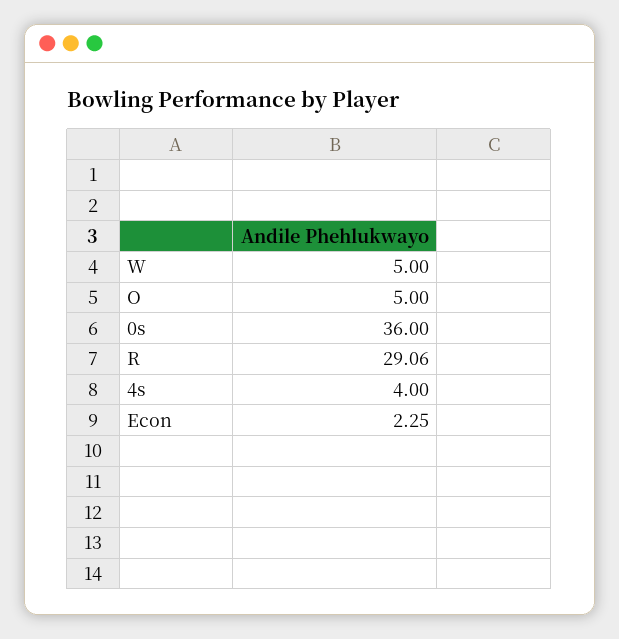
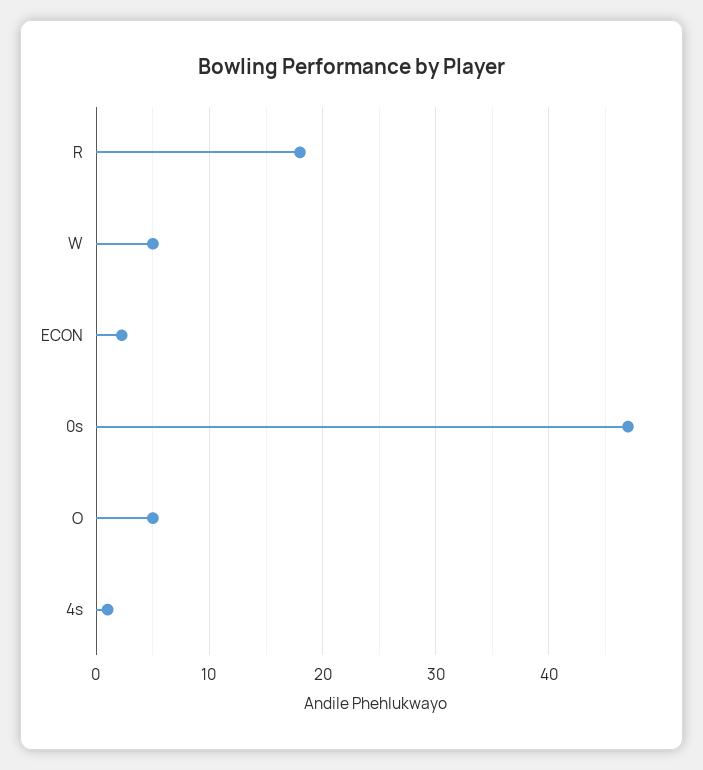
0s: 36 -> 47
R: 29.06 -> 18
4s: 4 -> 1

